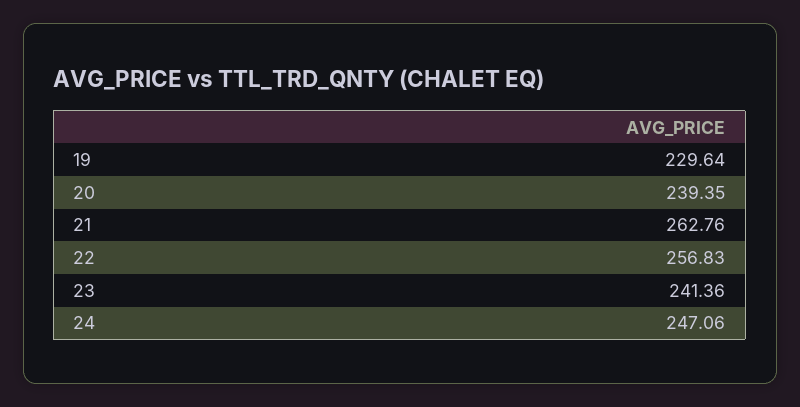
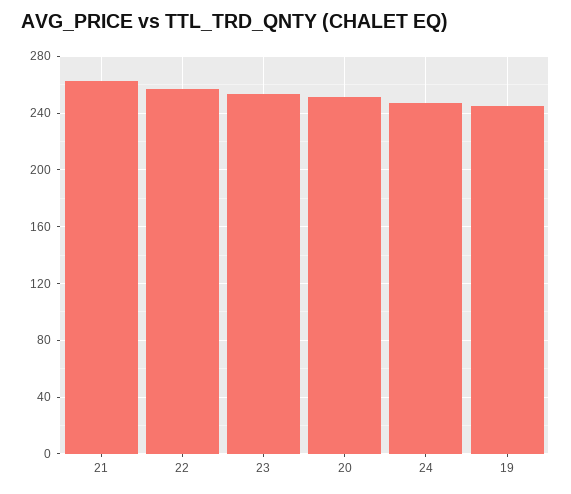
19: 229.64 -> 245
20: 239.35 -> 250
23: 241.36 -> 255

